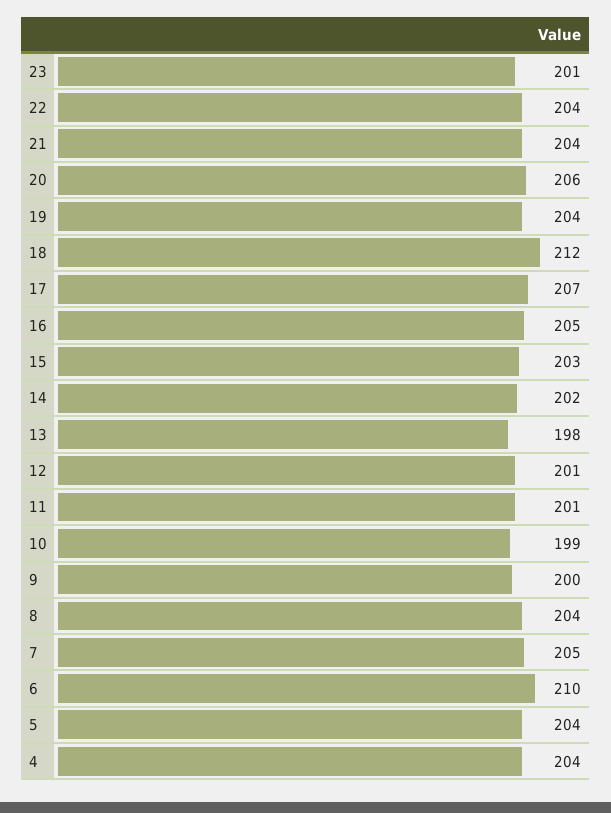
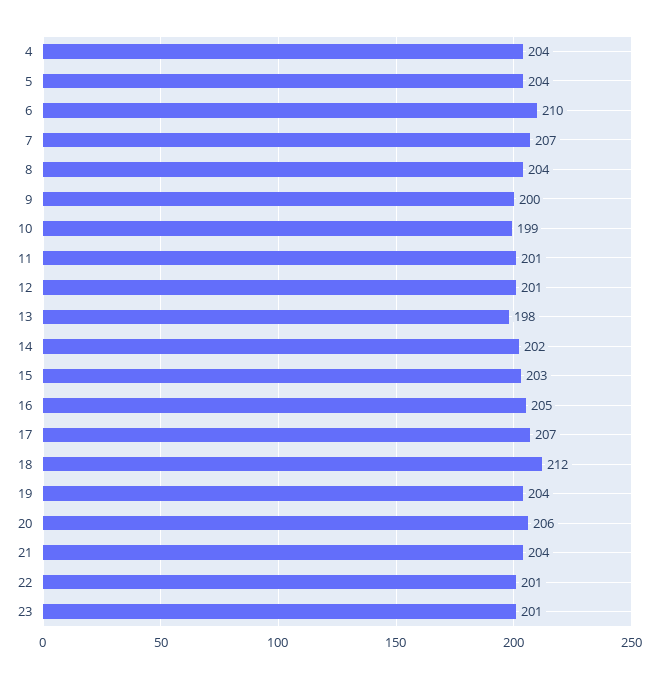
22: 204 -> 201
7: 205 -> 207

